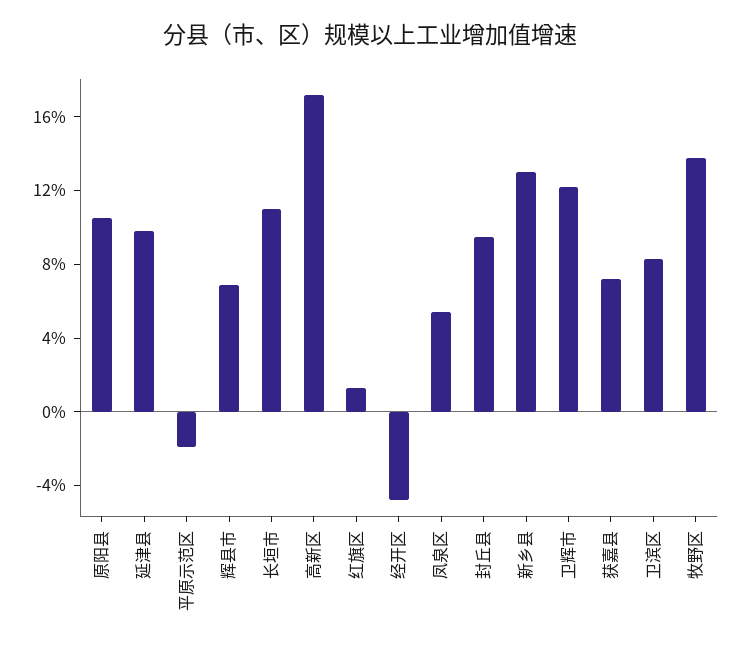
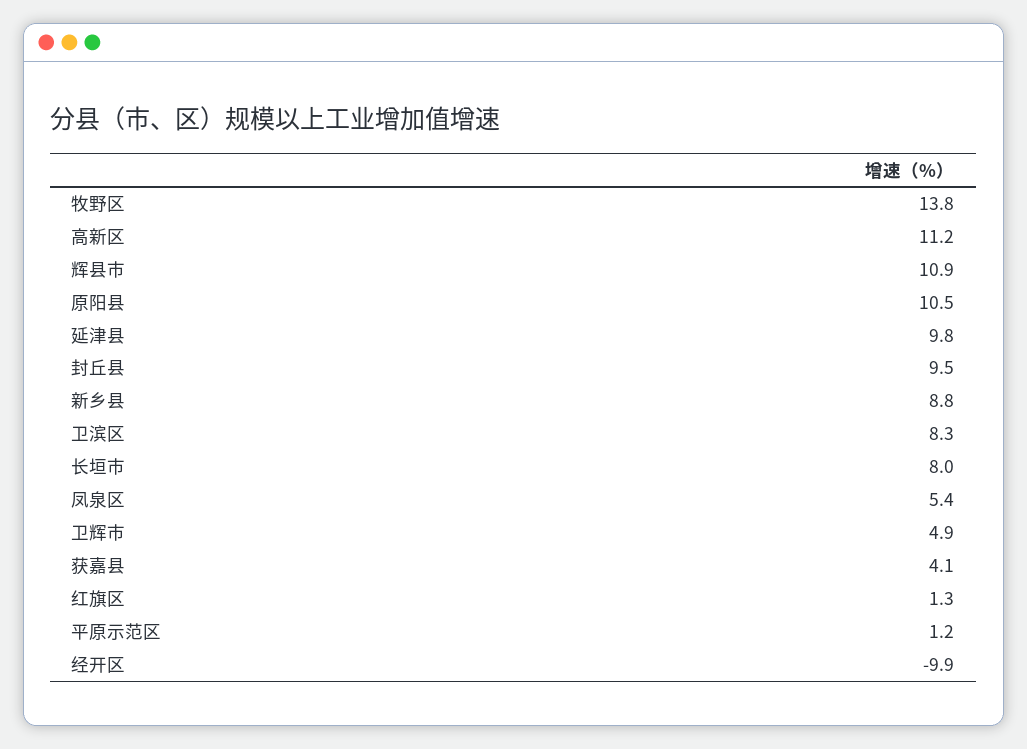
平原示范区: -2 -> 1.2
辉县市: 7 -> 10.9
长垣市: 11 -> 8
高新区: 17 -> 11.2
经开区: -5 -> -9.9
新乡县: 13 -> 8.8
卫辉市: 12 -> 4.9
获嘉县: 7 -> 4.1

